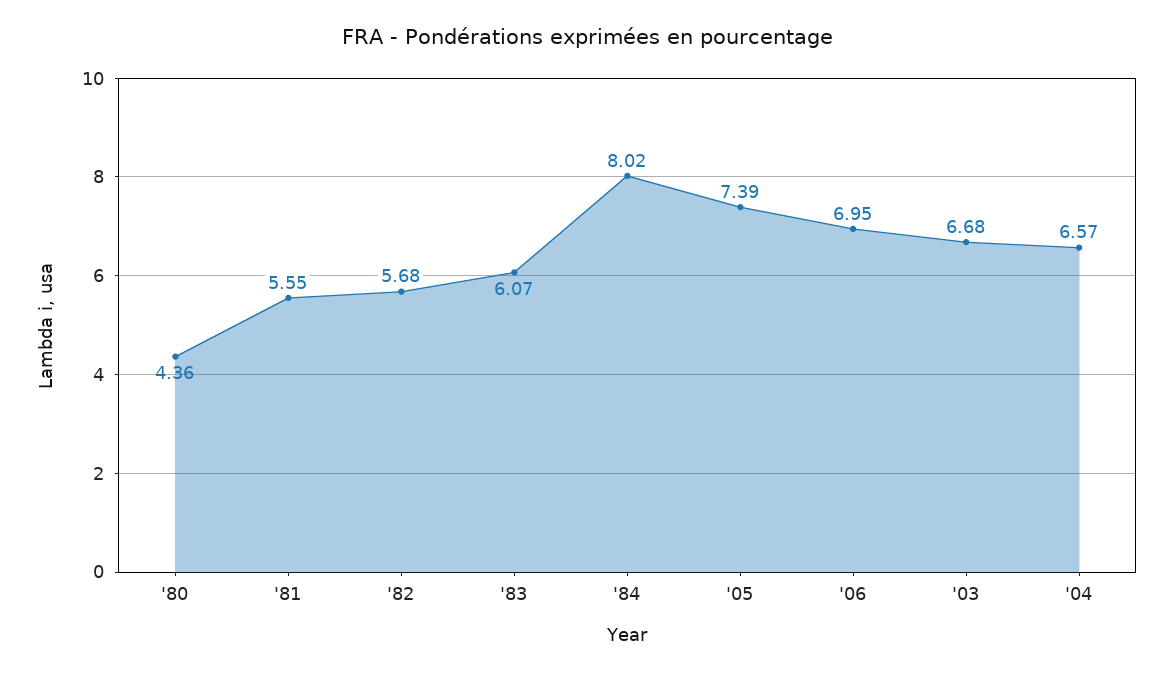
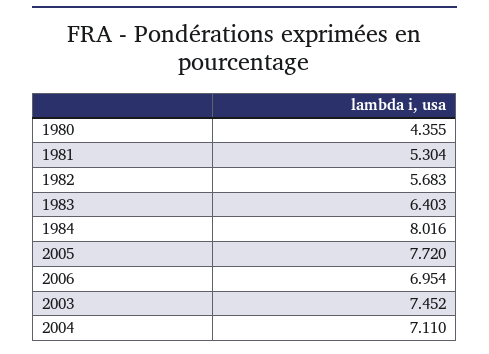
'81: 5.55 -> 5.304
'83: 6.07 -> 6.403
'05: 7.39 -> 7.72
'03: 6.68 -> 7.452
'04: 6.57 -> 7.11

